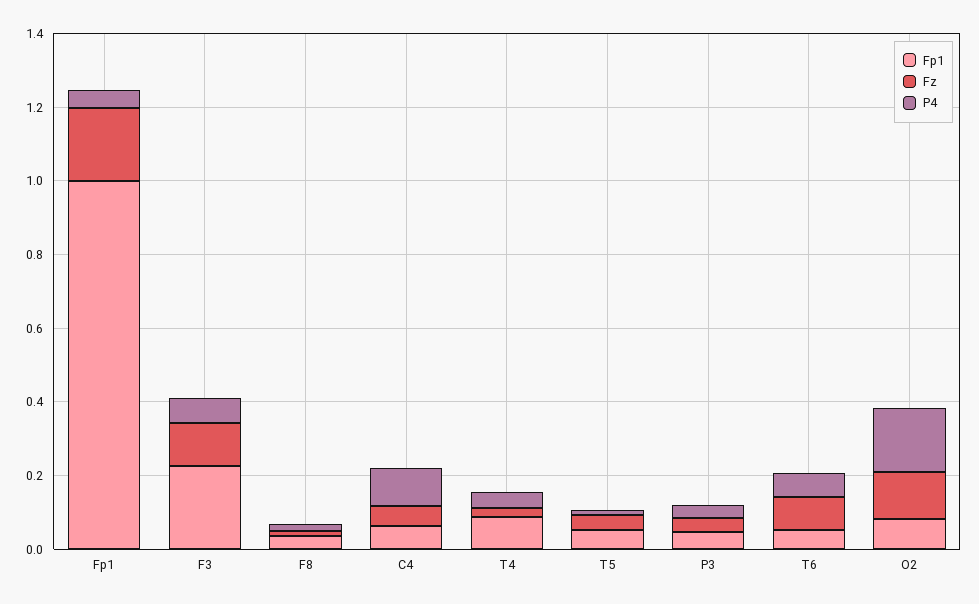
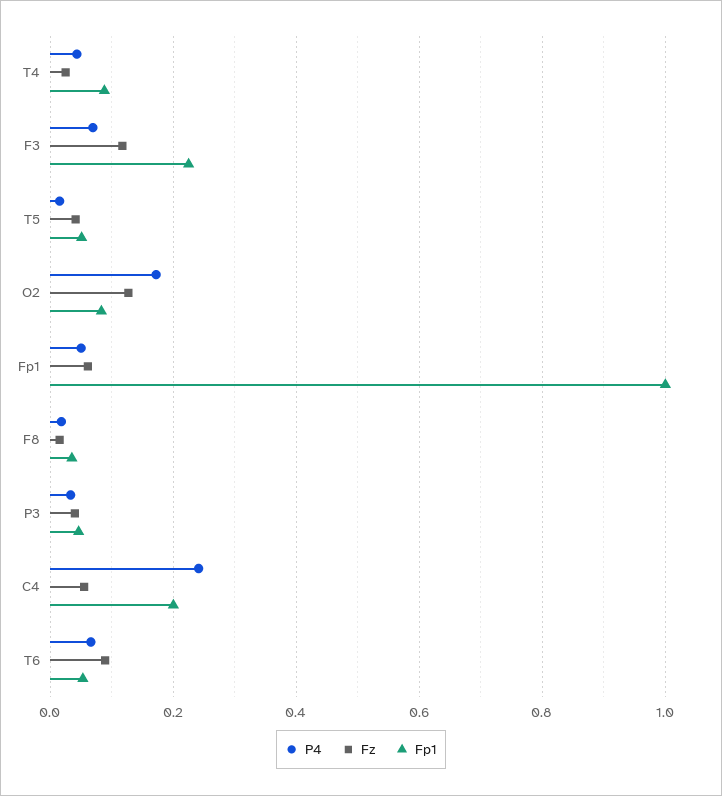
Fz, Fp1: 0.2 -> 0.06
Fp1, C4: 0.05 -> 0.2
P4, C4: 0.1 -> 0.24

